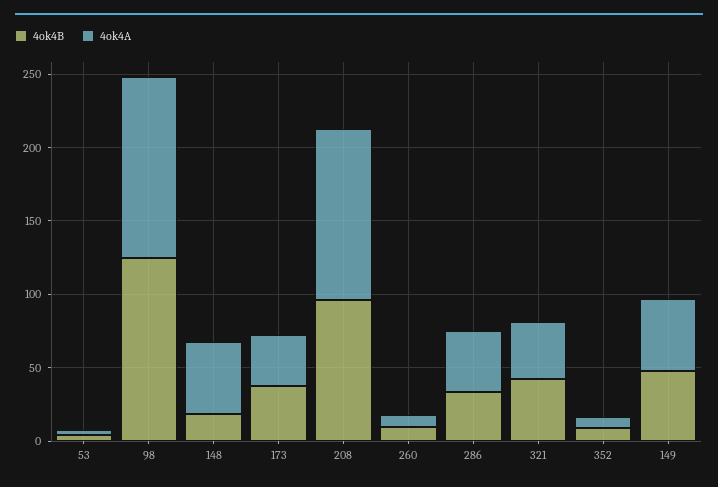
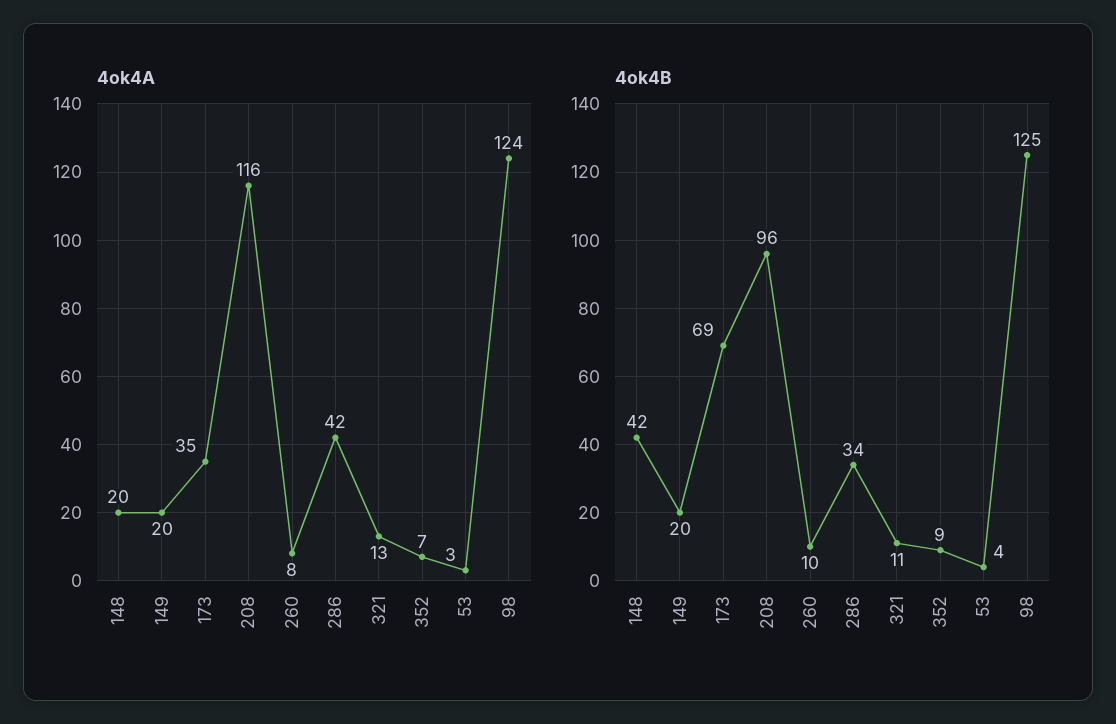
4ok4B, 148: 20 -> 42
4ok4A, 148: 50 -> 20
4ok4B, 173: 40 -> 69
4ok4B, 321: 40 -> 11
4ok4A, 321: 40 -> 13
4ok4B, 149: 50 -> 20
4ok4A, 149: 50 -> 20

